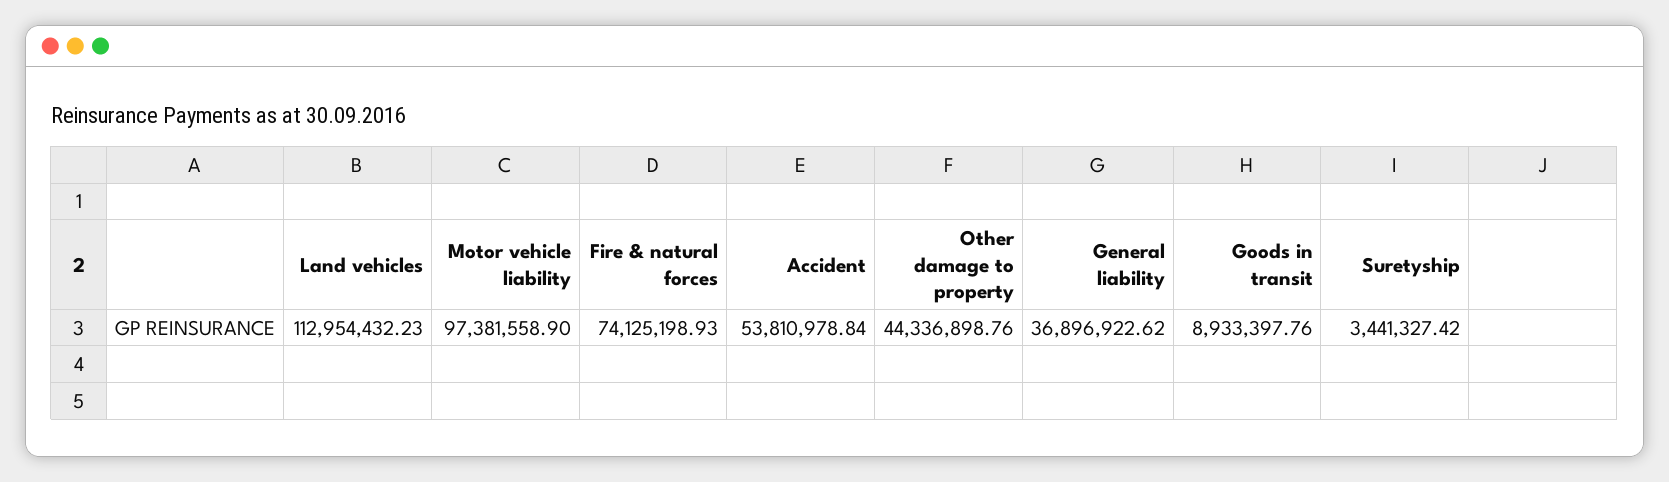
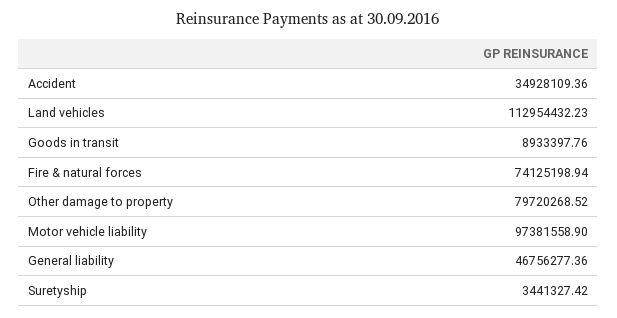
Fire & natural forces: 74125198.93 -> 74125198.94
Accident: 53810978.84 -> 34928109.36
Other damage to property: 44336898.76 -> 79720268.52
General liability: 36896922.62 -> 46756277.36

